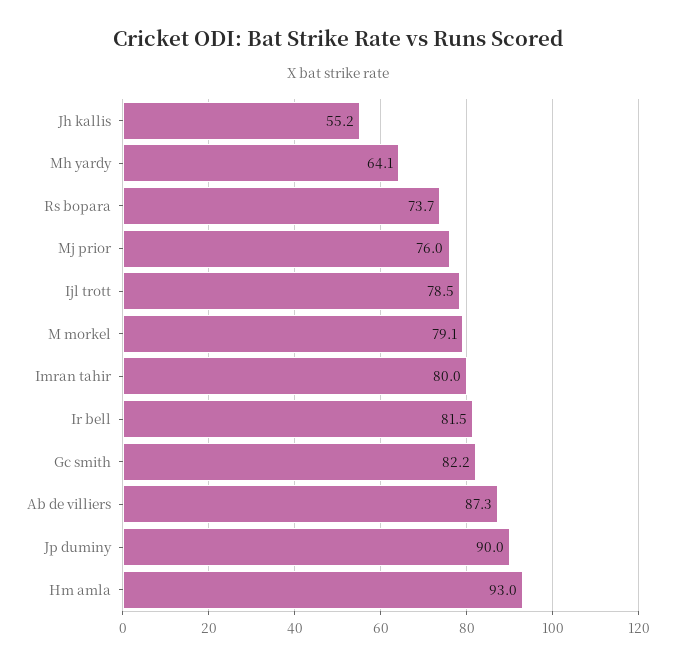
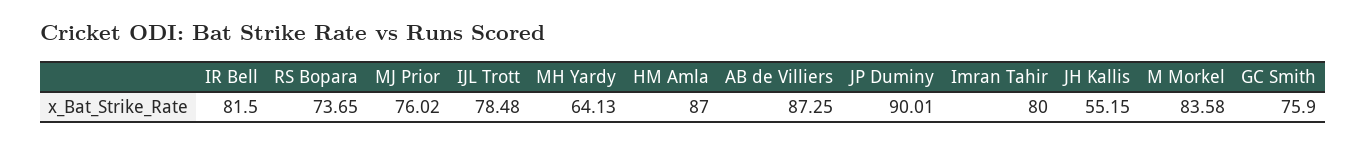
M morkel: 79.1 -> 83.58
Gc smith: 82.2 -> 75.9
Hm amla: 93 -> 87

